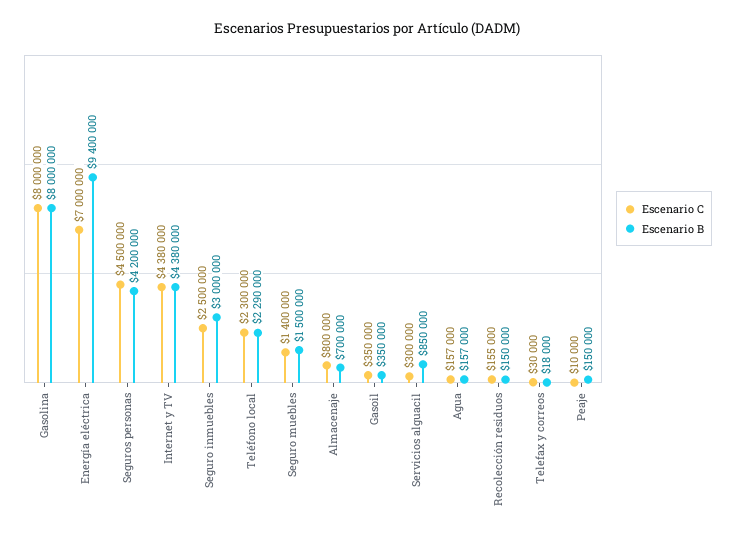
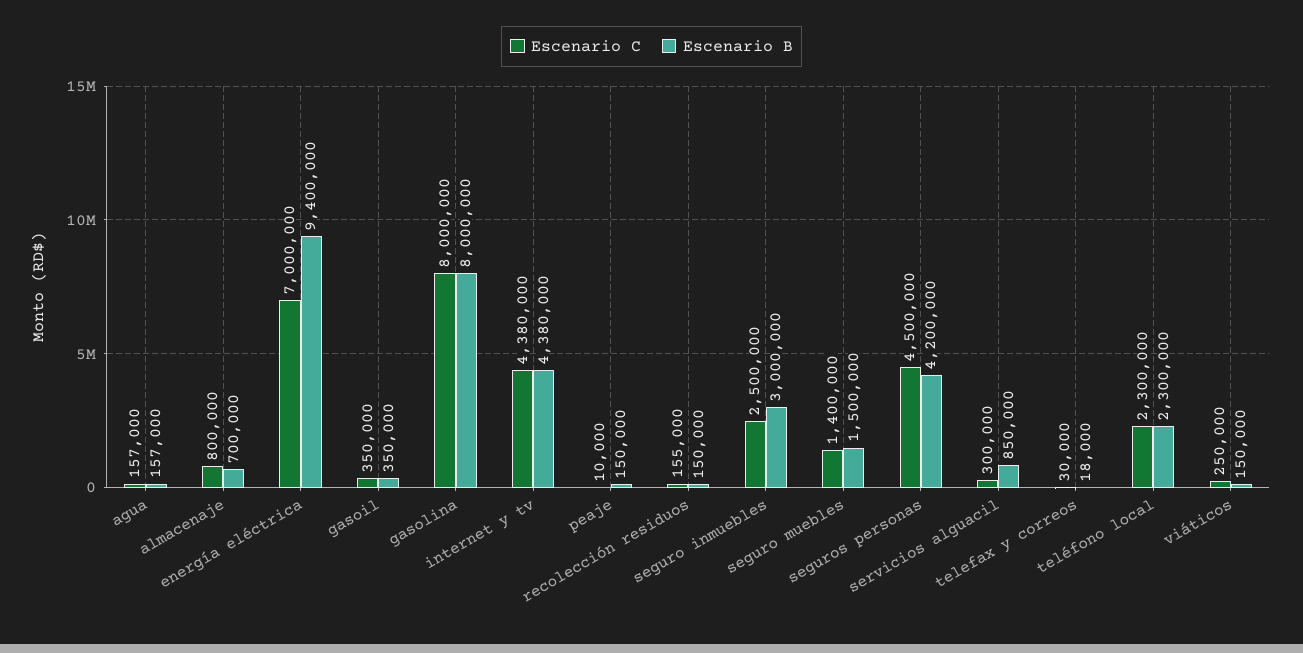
Escenario B, Teléfono local: 2290000 -> 2300000
Escenario C, viáticos: none -> 250000
Escenario B, viáticos: none -> 150000

